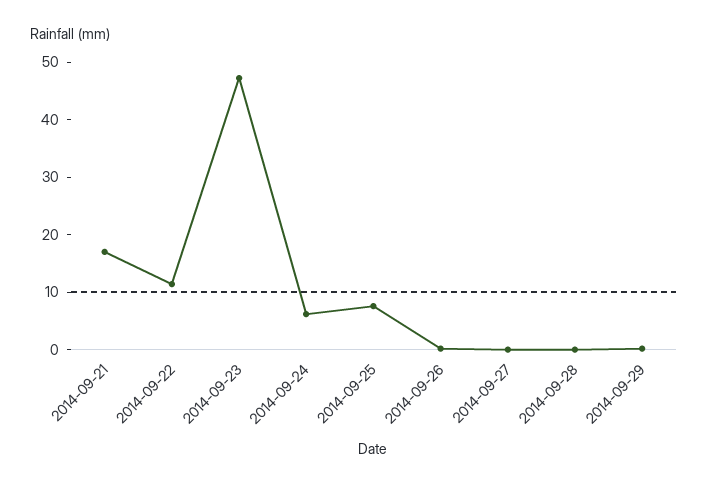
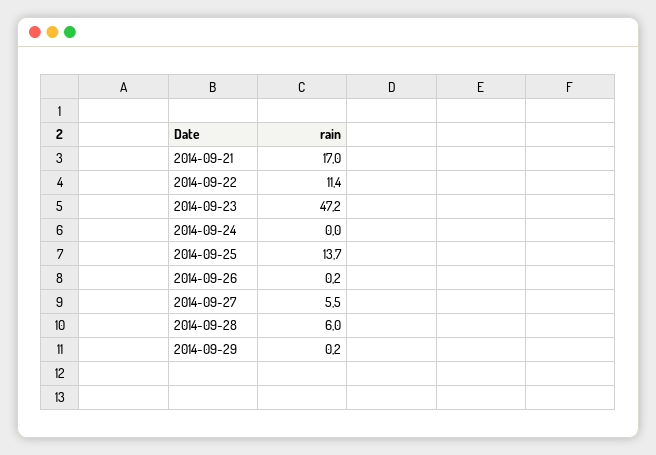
2014-09-24: 6 -> 0
2014-09-25: 8 -> 13.7
2014-09-27: 0 -> 5.5
2014-09-28: 0 -> 6

